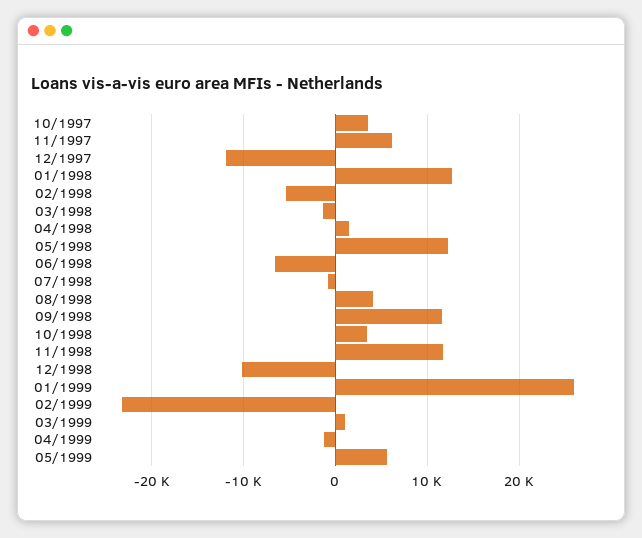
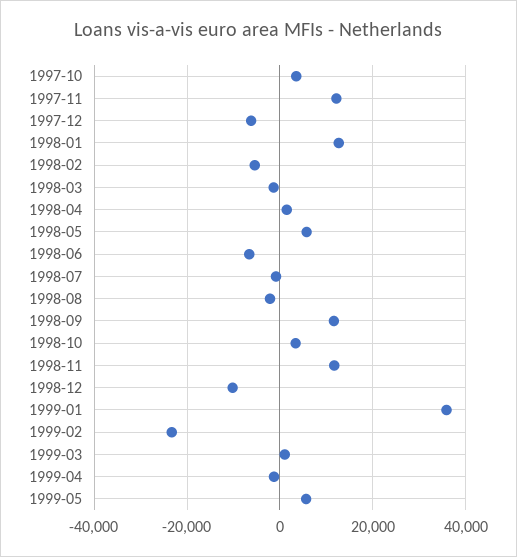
11/1997: 6000 -> 12000
12/1997: -12000 -> -6000
05/1998: 12000 -> 6000
08/1998: 4000 -> -2000
01/1999: 26000 -> 36000

